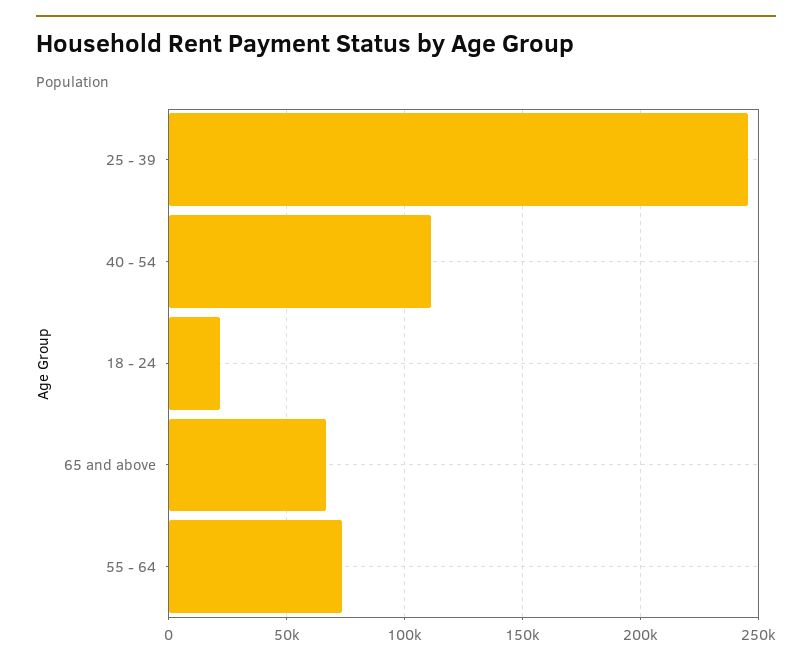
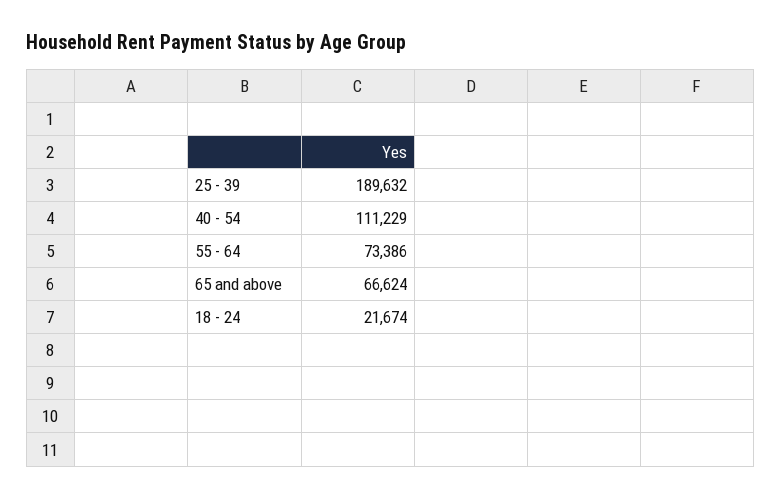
25 - 39: 245000 -> 189632

